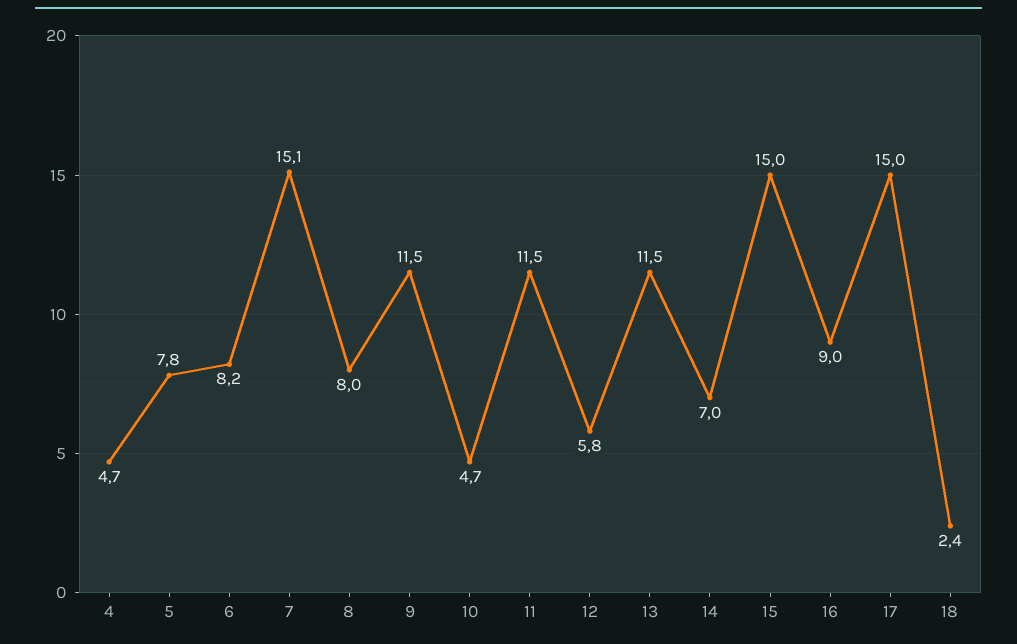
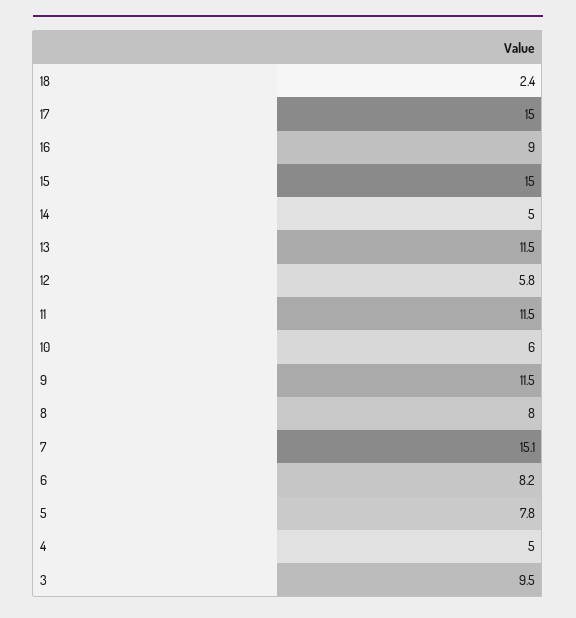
4: 4.7 -> 5
10: 4.7 -> 6
14: 7 -> 5
3: none -> 9.5

